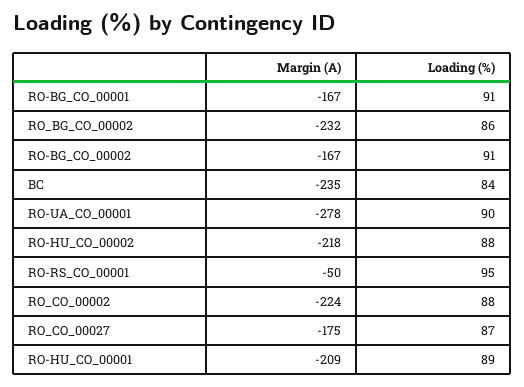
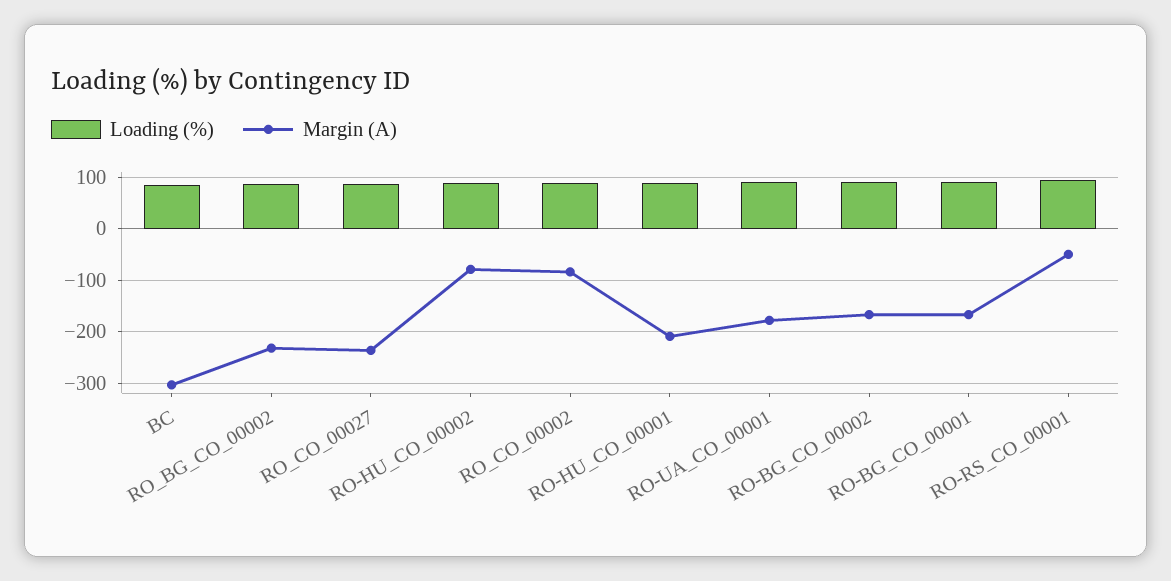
Margin (A), BC: -235 -> -300
Margin (A), RO-UA_CO_00001: -278 -> -180
Margin (A), RO-HU_CO_00002: -218 -> -80
Margin (A), RO_CO_00002: -224 -> -80
Margin (A), RO_CO_00027: -175 -> -240

